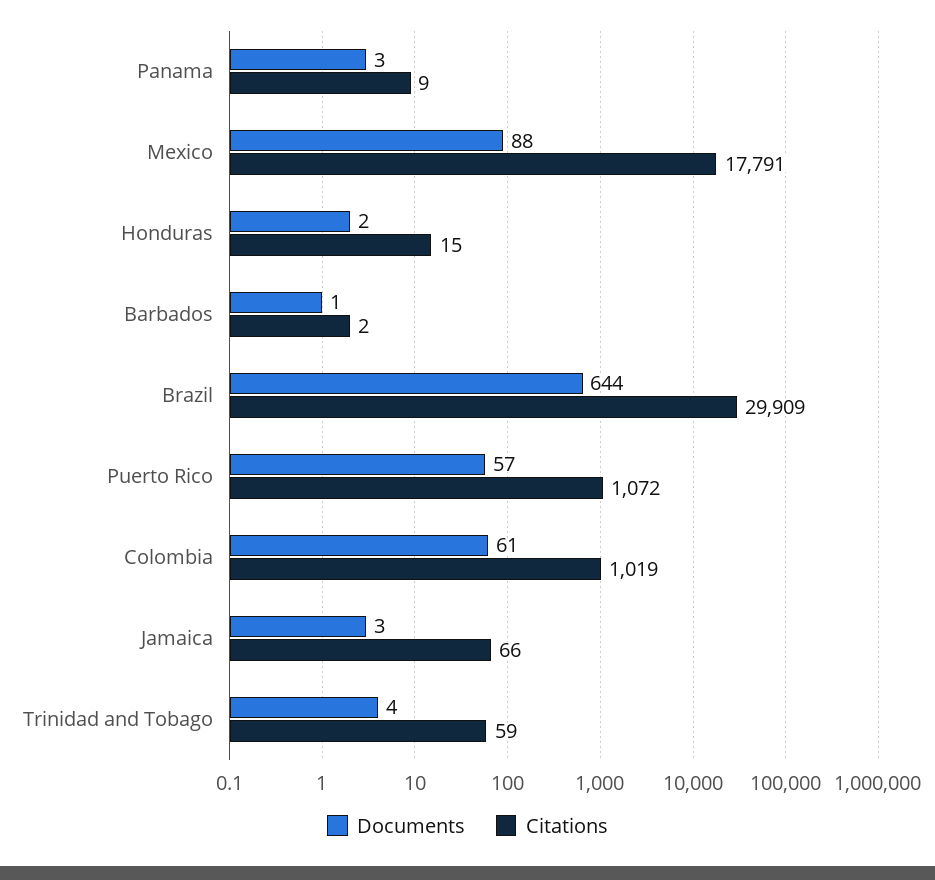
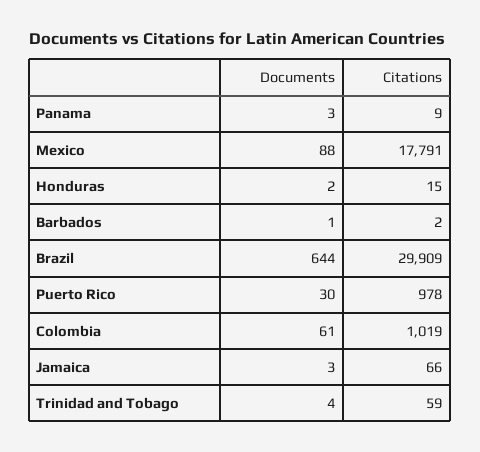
Documents, Puerto Rico: 57 -> 30
Citations, Puerto Rico: 1072 -> 978

